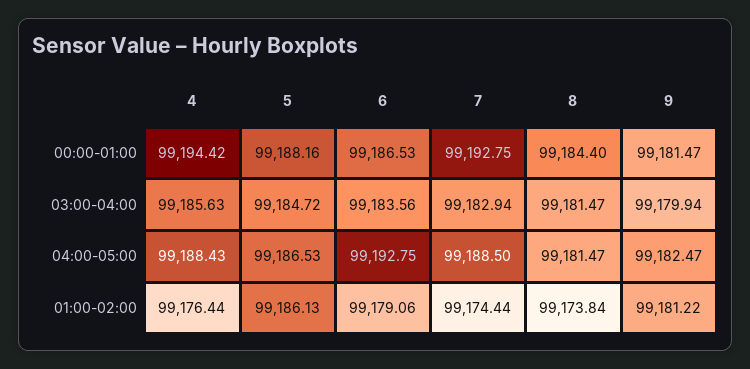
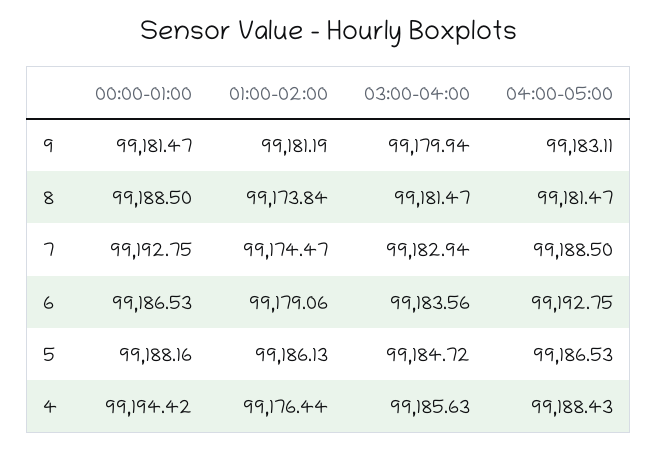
8, 00:00-01:00: 99184.4 -> 99188.5
9, 04:00-05:00: 99182.47 -> 99183.11
7, 01:00-02:00: 99174.44 -> 99174.47
9, 01:00-02:00: 99181.22 -> 99181.19

